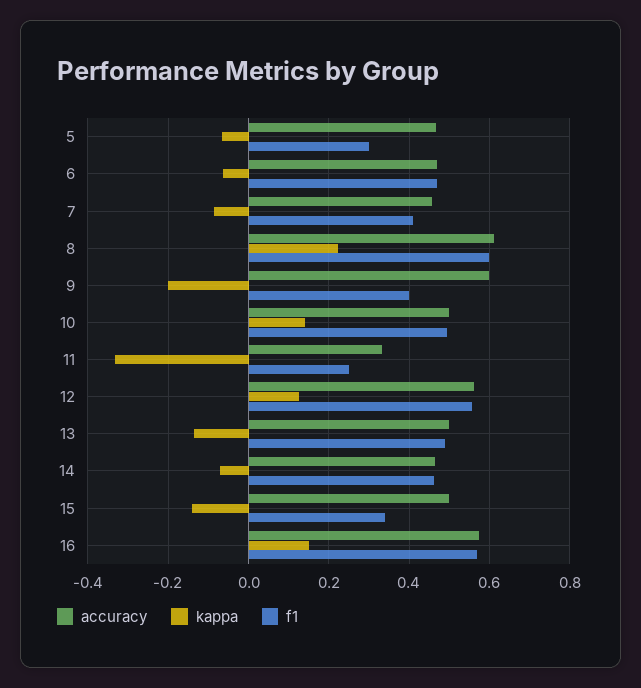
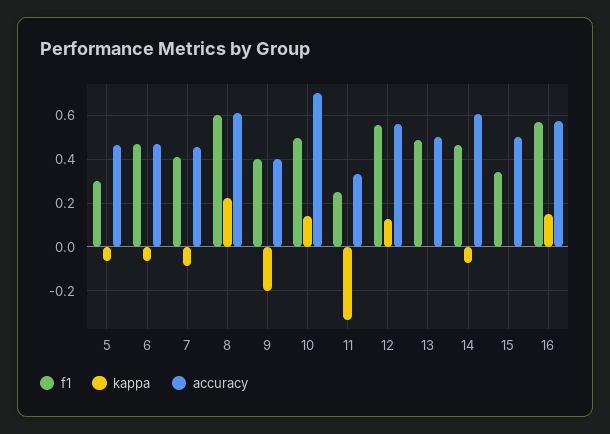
accuracy, 9: 0.6 -> 0.4
accuracy, 10: 0.5 -> 0.7
kappa, 13: -0.14 -> 0
accuracy, 14: 0.46 -> 0.6
kappa, 15: -0.14 -> 0

